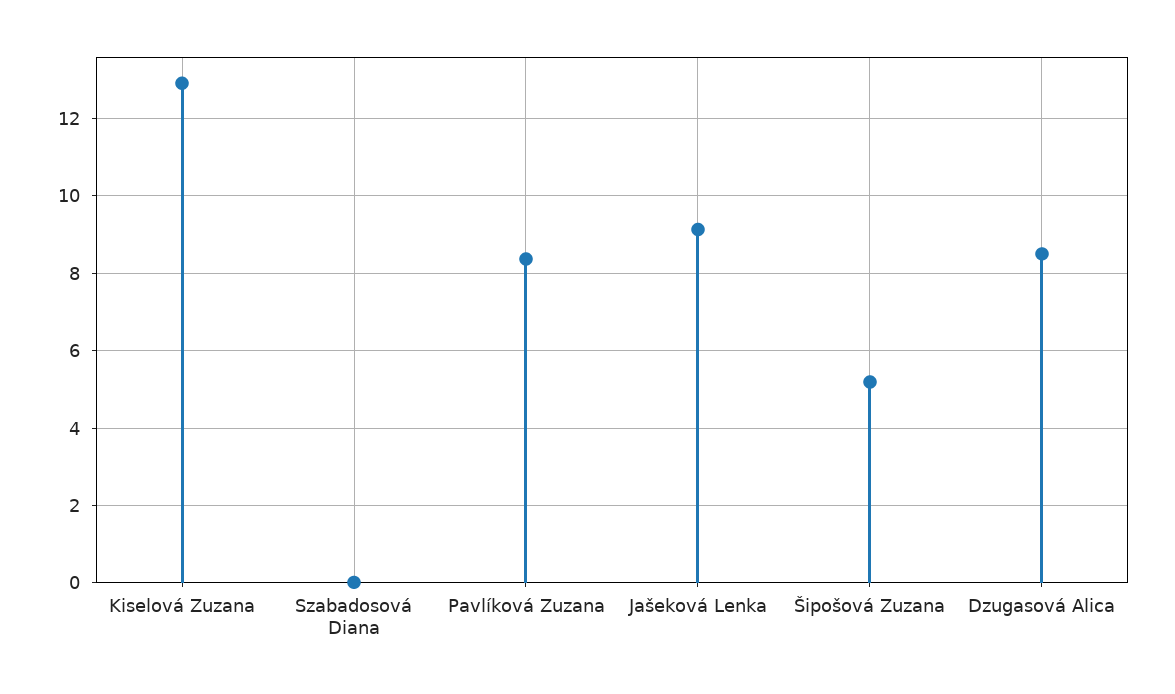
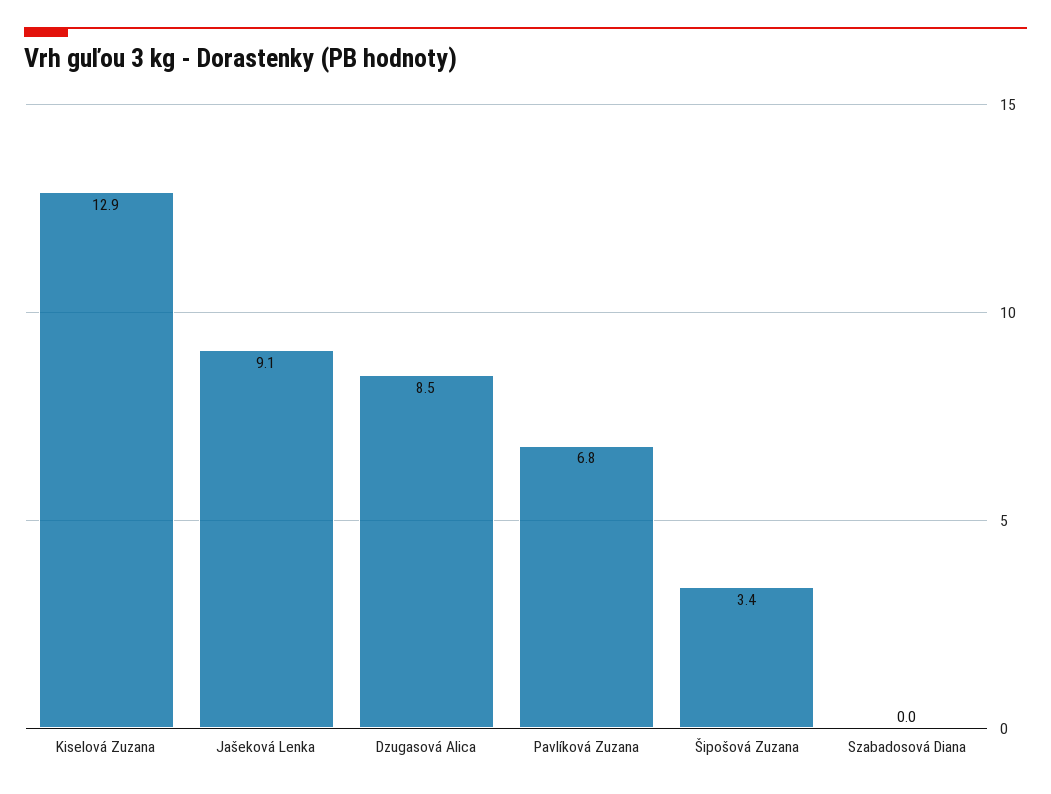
Pavlíková Zuzana: 8.4 -> 6.8
Šipošová Zuzana: 5.2 -> 3.4

